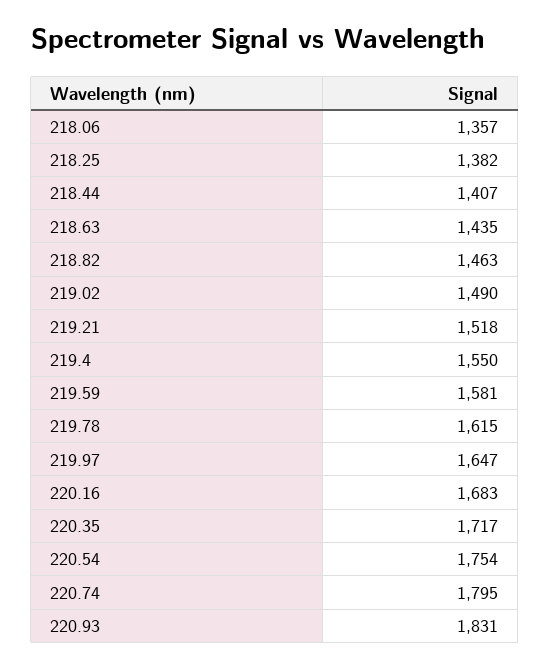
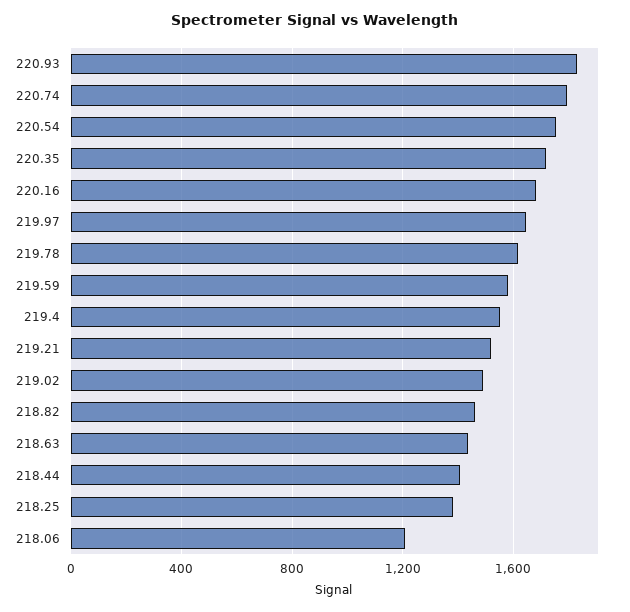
218.06: 1357 -> 1200

